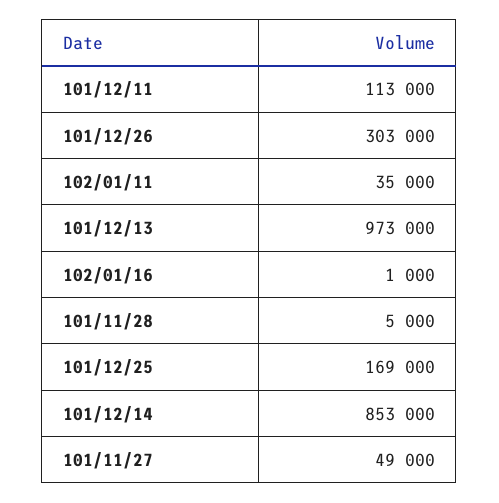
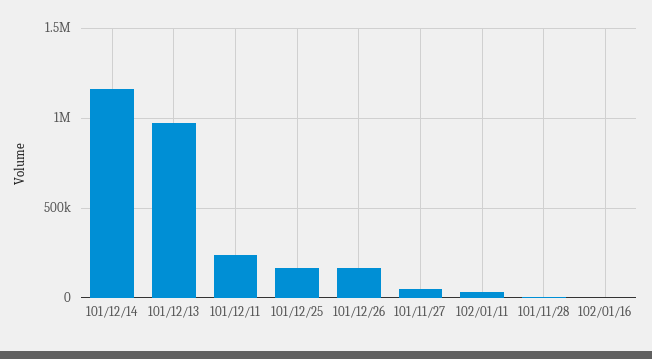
101/12/11: 113000 -> 250000
101/12/26: 303000 -> 150000
101/12/14: 853000 -> 1150000

